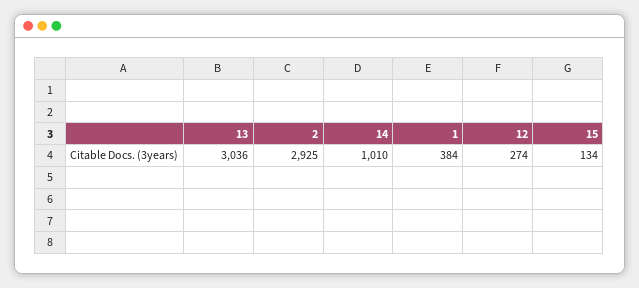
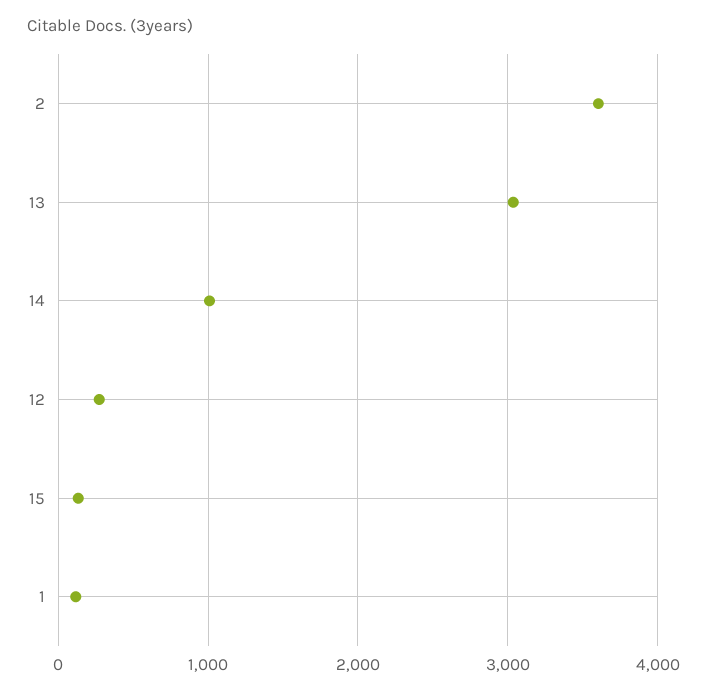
2: 2925 -> 3600
1: 384 -> 100

